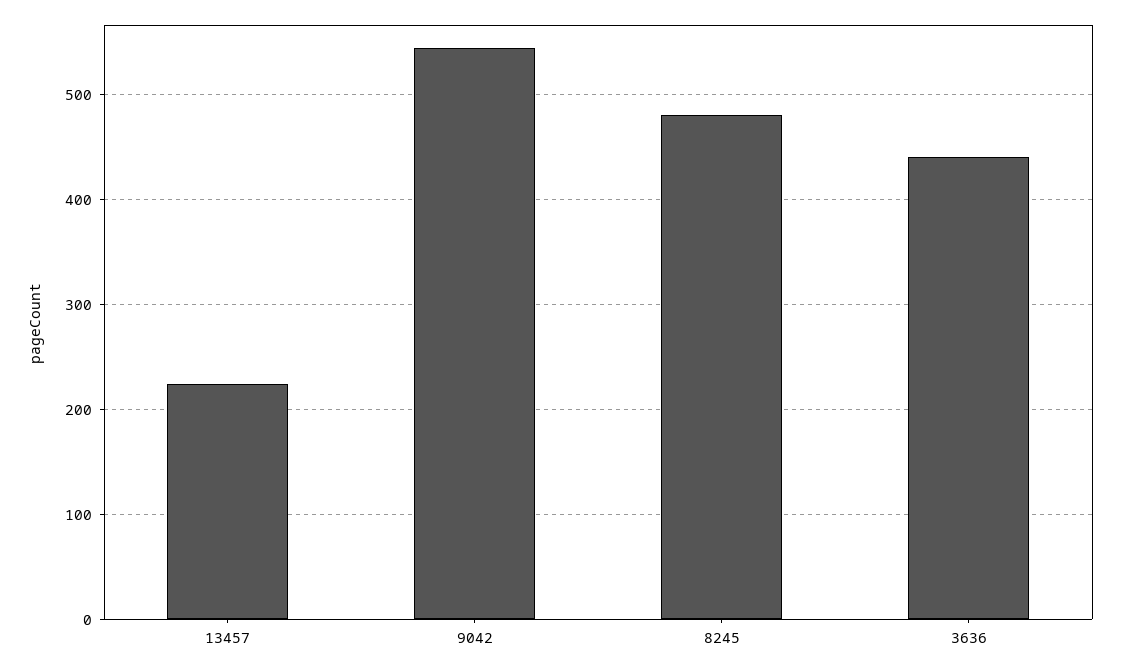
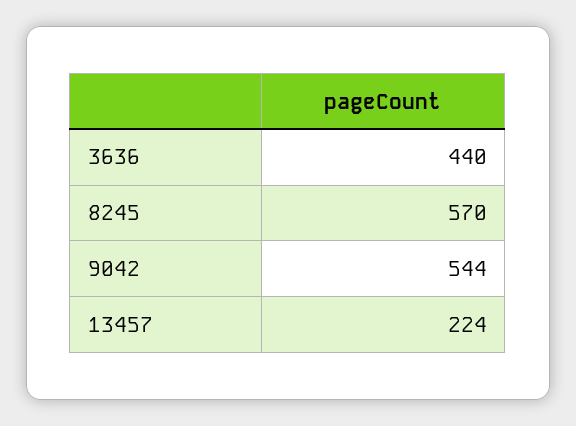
8245: 480 -> 570

